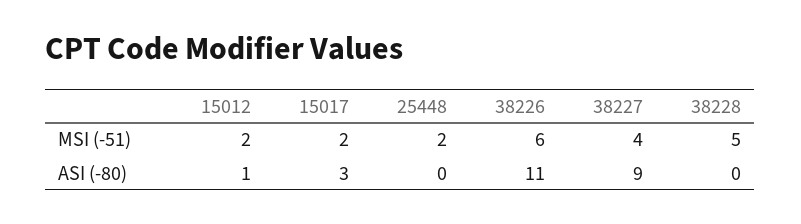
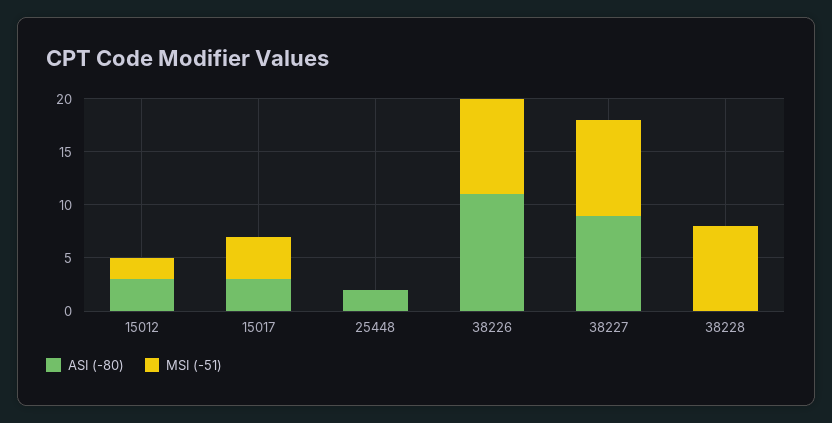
MSI (-51), 15017: 2 -> 4
MSI (-51), 25448: 2 -> 0
MSI (-51), 38226: 6 -> 9
MSI (-51), 38227: 4 -> 9
MSI (-51), 38228: 5 -> 8
ASI (-80), 15012: 1 -> 3
ASI (-80), 25448: 0 -> 2

